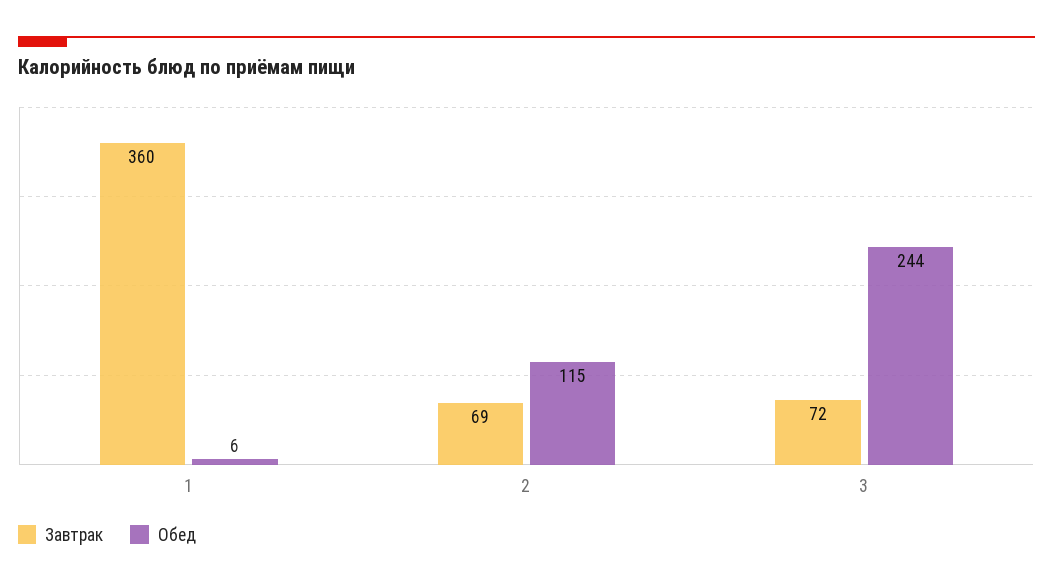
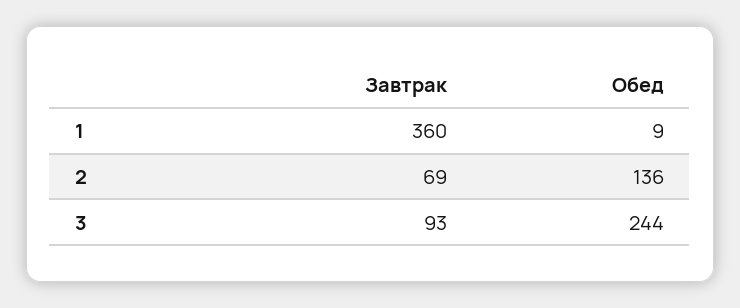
Обед, 1: 6 -> 9
Обед, 2: 115 -> 136
Завтрак, 3: 72 -> 93

